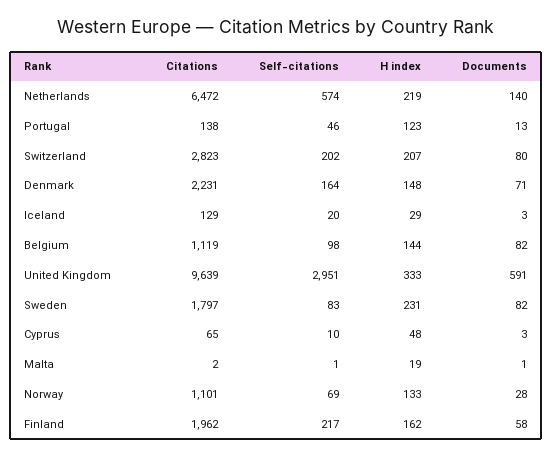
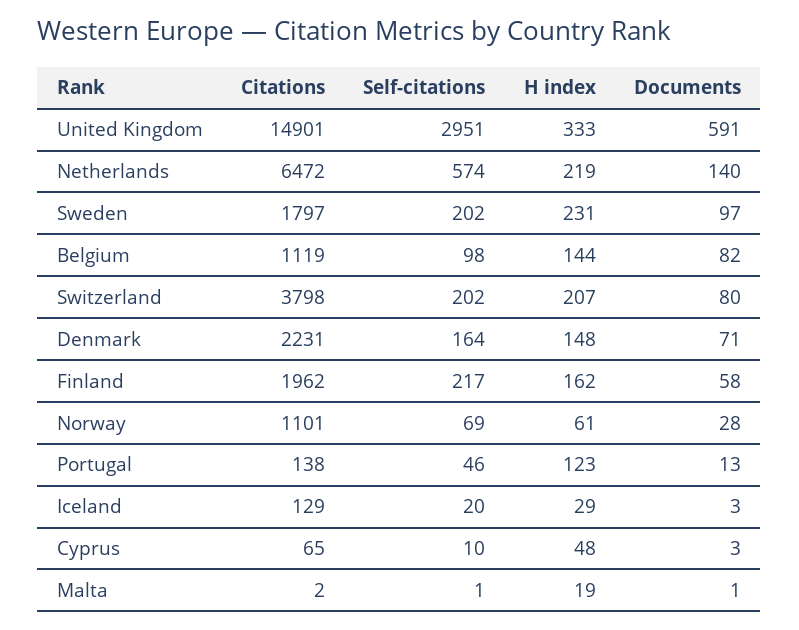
Citations, Switzerland: 2823 -> 3798
Citations, United Kingdom: 9639 -> 14901
Self-citations, Sweden: 83 -> 202
Documents, Sweden: 82 -> 97
H index, Norway: 133 -> 61

